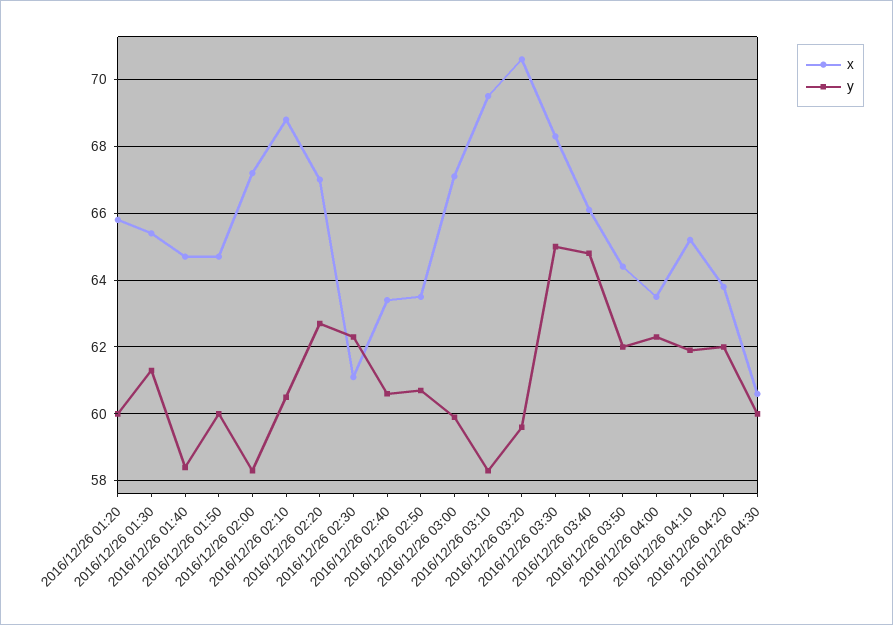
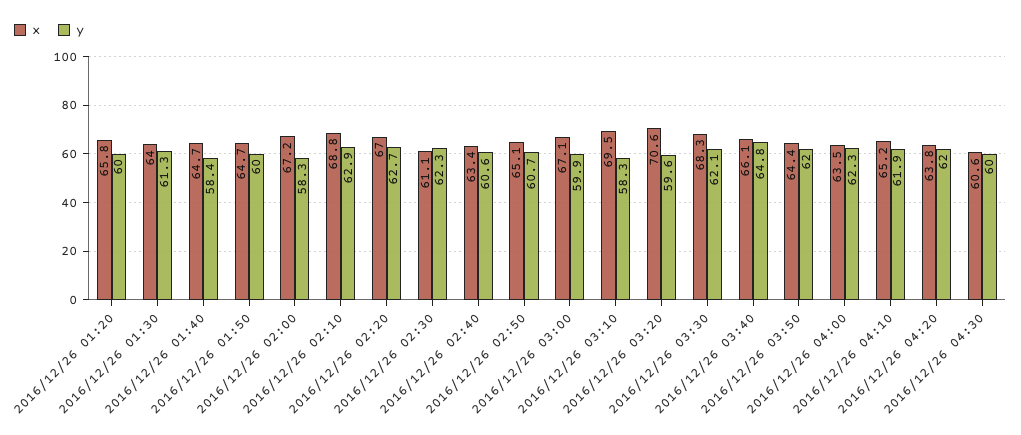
x, 2016/12/26 01:30: 65.5 -> 64
y, 2016/12/26 02:10: 60.5 -> 62.9
x, 2016/12/26 02:50: 63.5 -> 65.1
y, 2016/12/26 03:30: 65 -> 62.1

